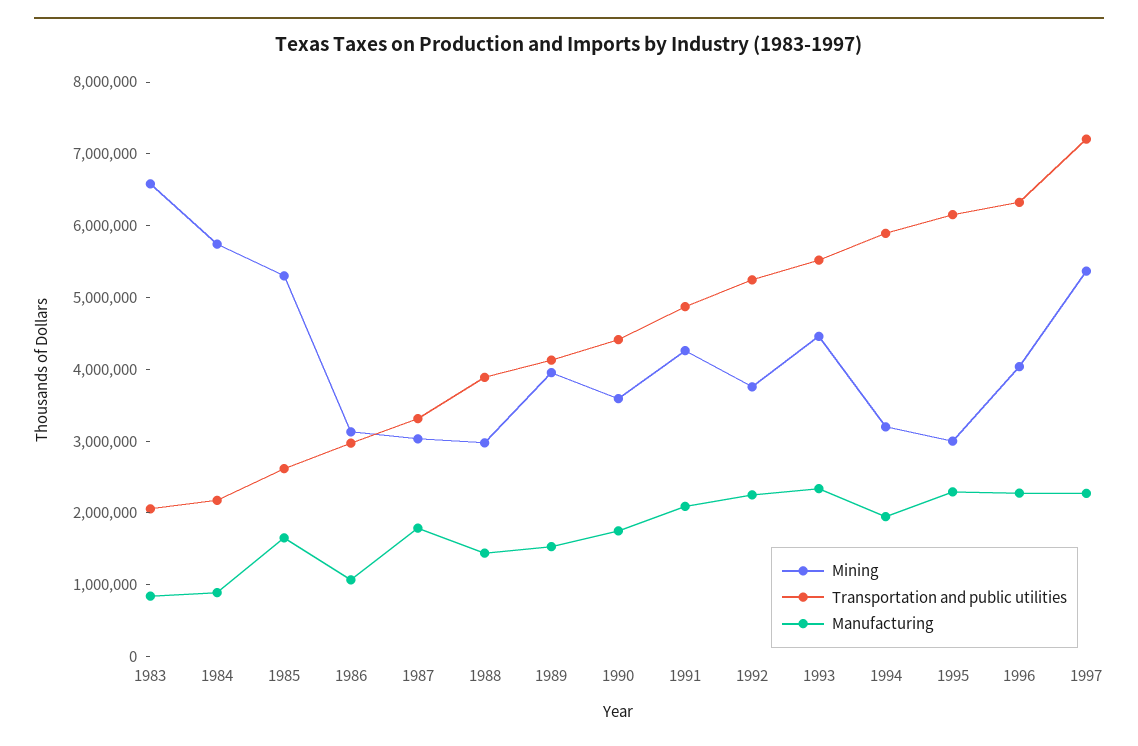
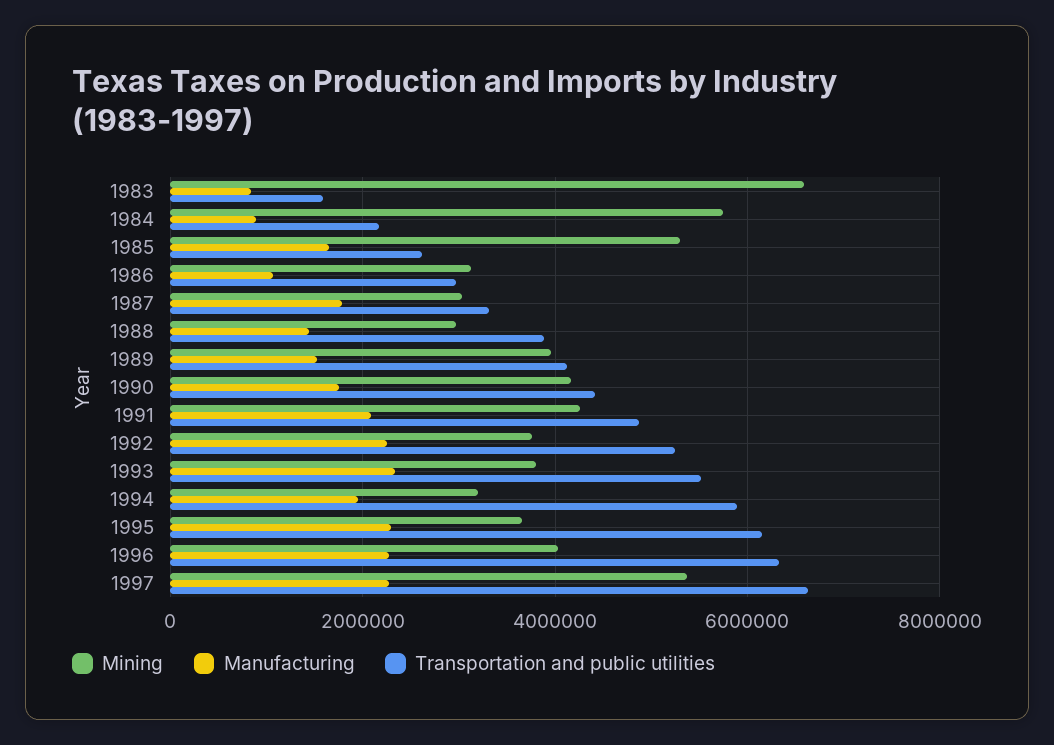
Transportation and public utilities, 1983: 2000000 -> 1600000
Mining, 1990: 3600000 -> 4200000
Mining, 1993: 4400000 -> 3800000
Mining, 1995: 3000000 -> 3600000
Transportation and public utilities, 1997: 7200000 -> 6600000

